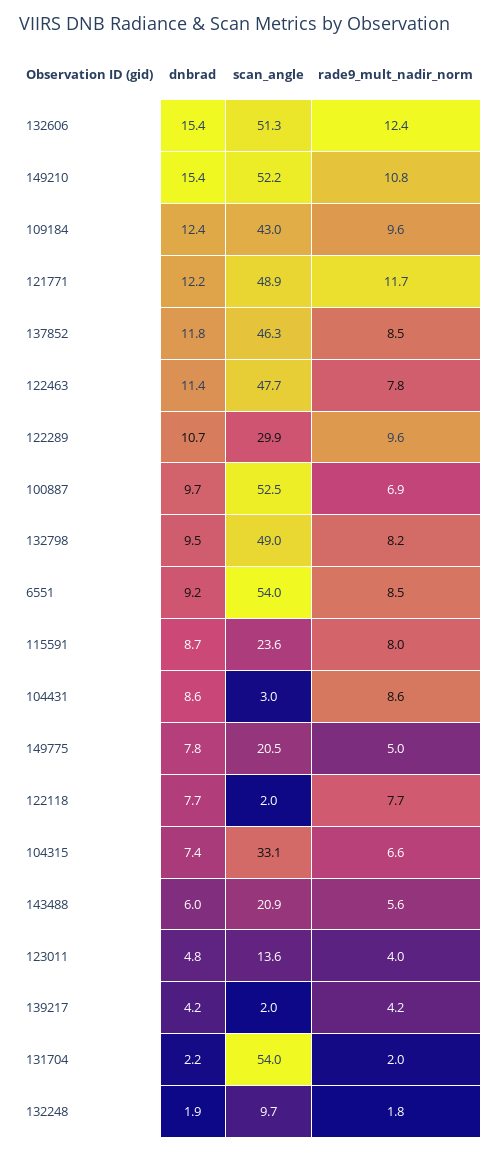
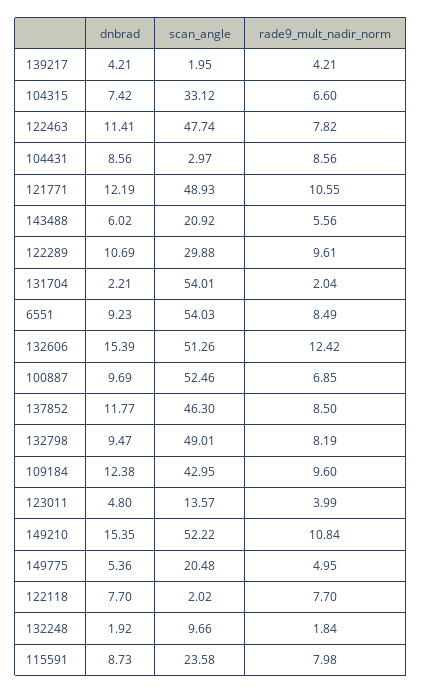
rade9_mult_nadir_norm, 121771: 11.7 -> 10.55
dnbrad, 149775: 7.8 -> 5.36

